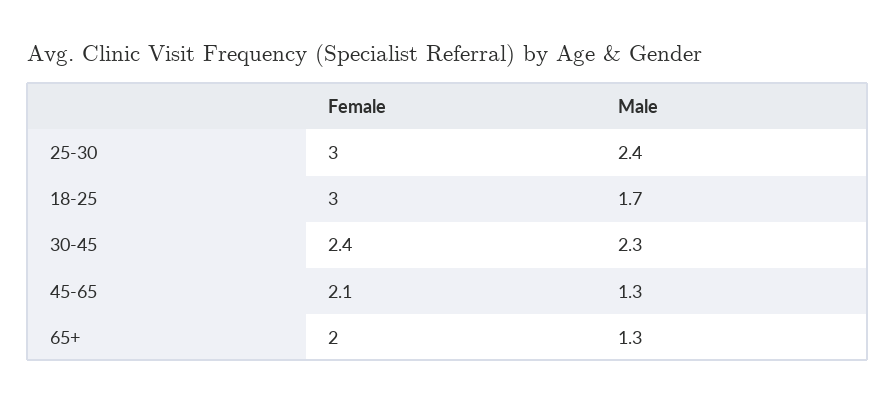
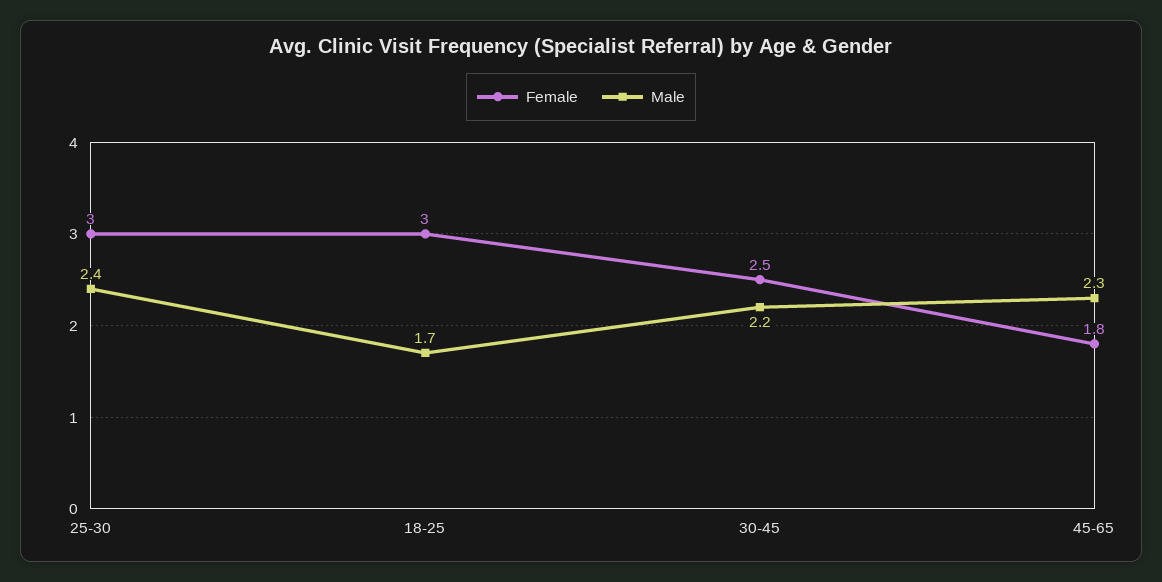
Female, 30-45: 2.4 -> 2.5
Male, 30-45: 2.3 -> 2.2
Female, 45-65: 2.1 -> 1.8
Male, 45-65: 1.3 -> 2.3
Female, 65+: 2 -> none
Male, 65+: 1.3 -> none

